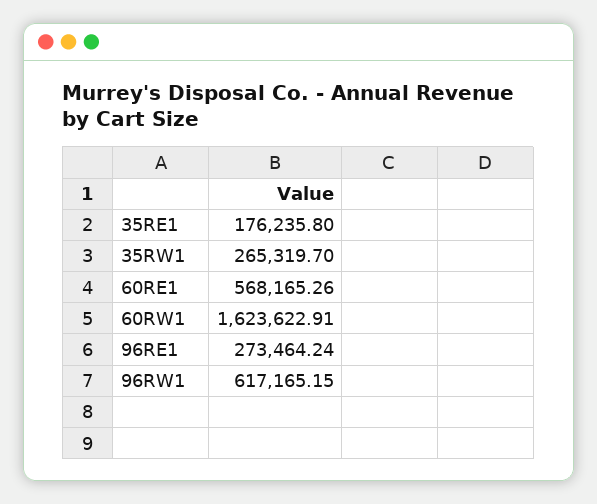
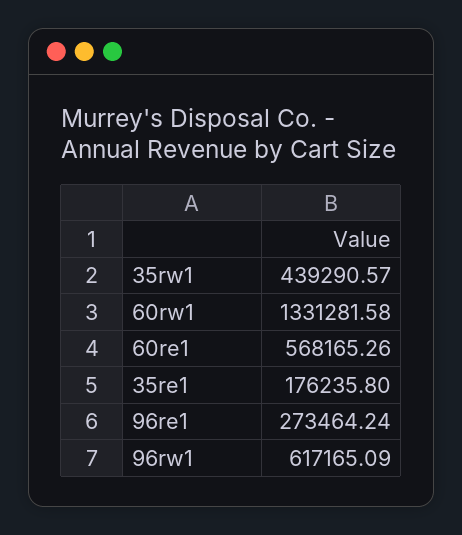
35RW1: 265319.7 -> 439290.57
60RW1: 1623622.91 -> 1331281.58
96RW1: 617165.15 -> 617165.09

